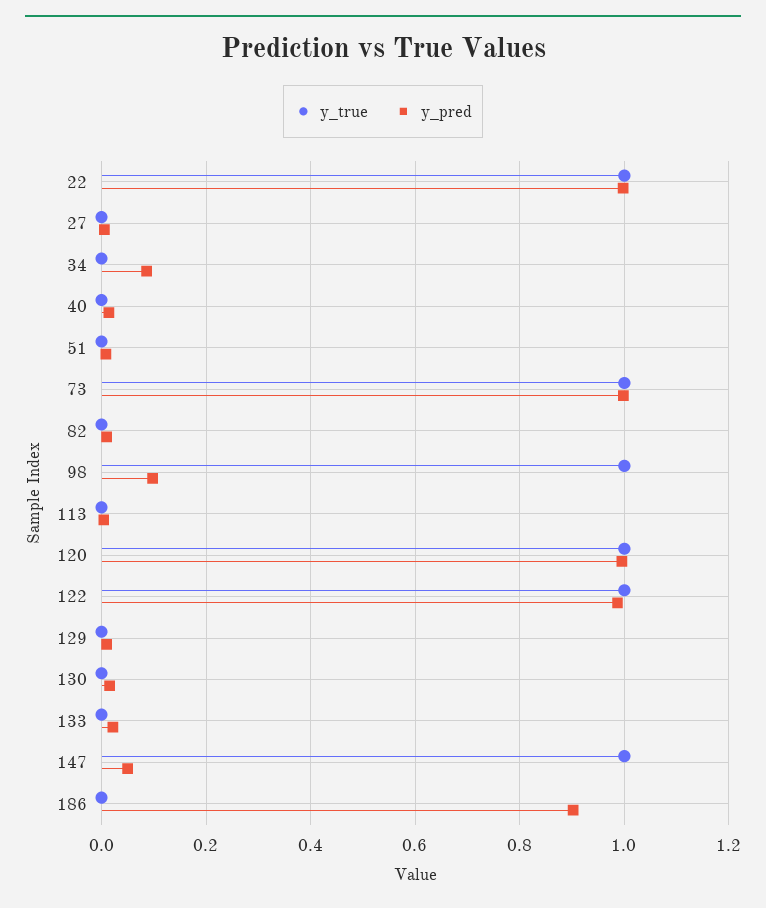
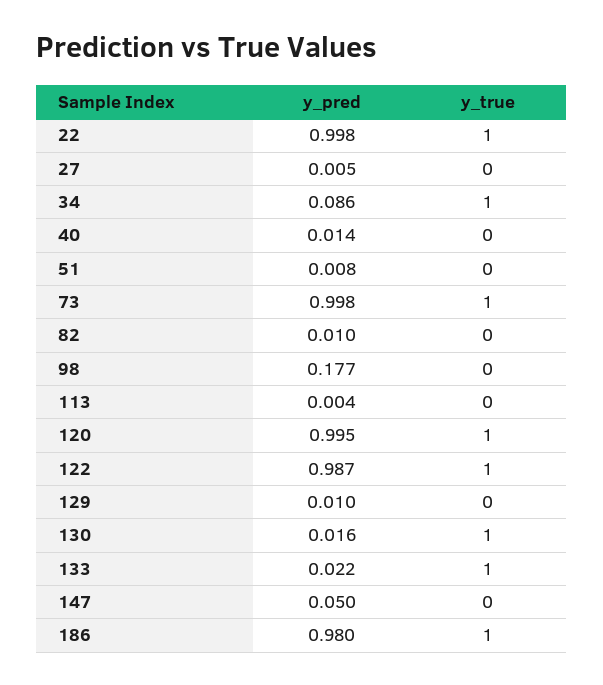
y_true, 34: 0 -> 1
y_true, 98: 1 -> 0
y_pred, 98: 0.1 -> 0.177
y_true, 130: 0 -> 1
y_true, 133: 0 -> 1
y_true, 147: 1 -> 0
y_true, 186: 0 -> 1
y_pred, 186: 0.9 -> 0.98

